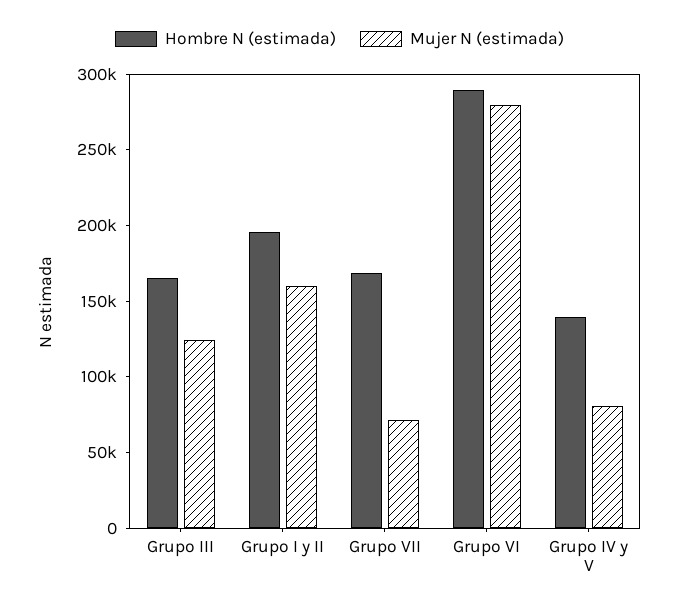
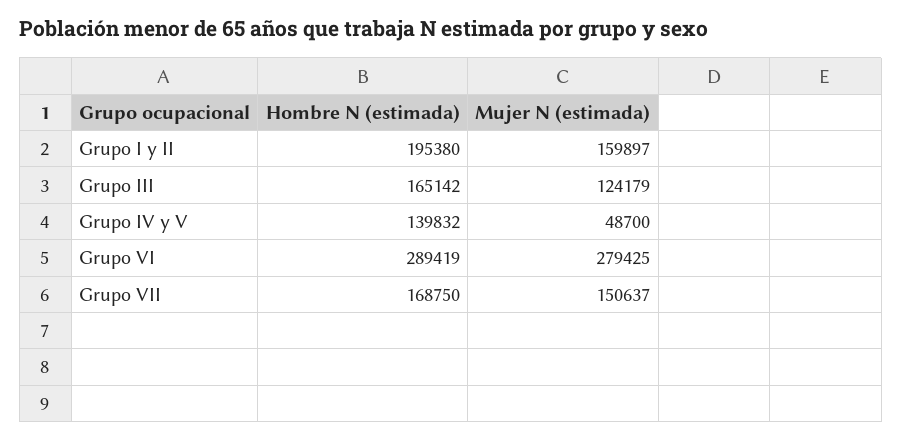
Mujer N (estimada), Grupo VII: 70000 -> 150637
Mujer N (estimada), Grupo IV y V: 80000 -> 48700

